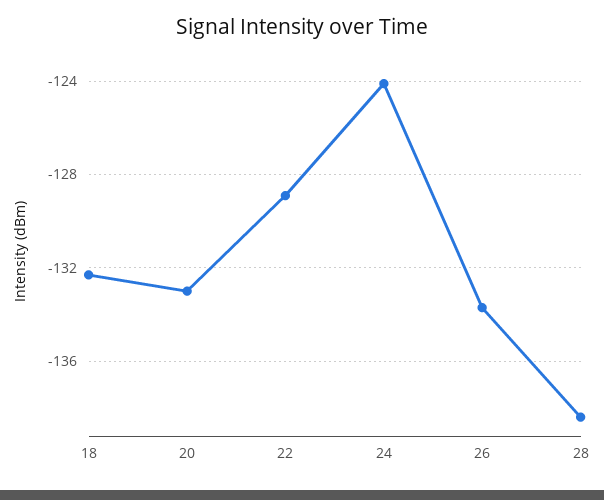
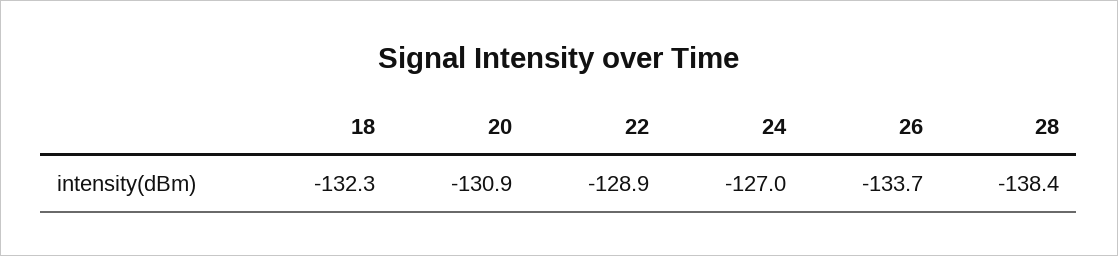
20: -133 -> -130.9
24: -124 -> -127

